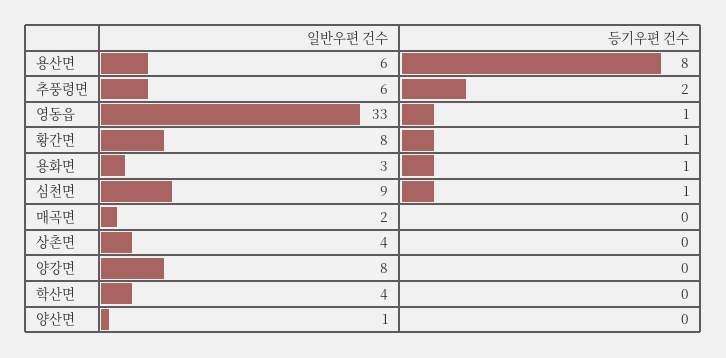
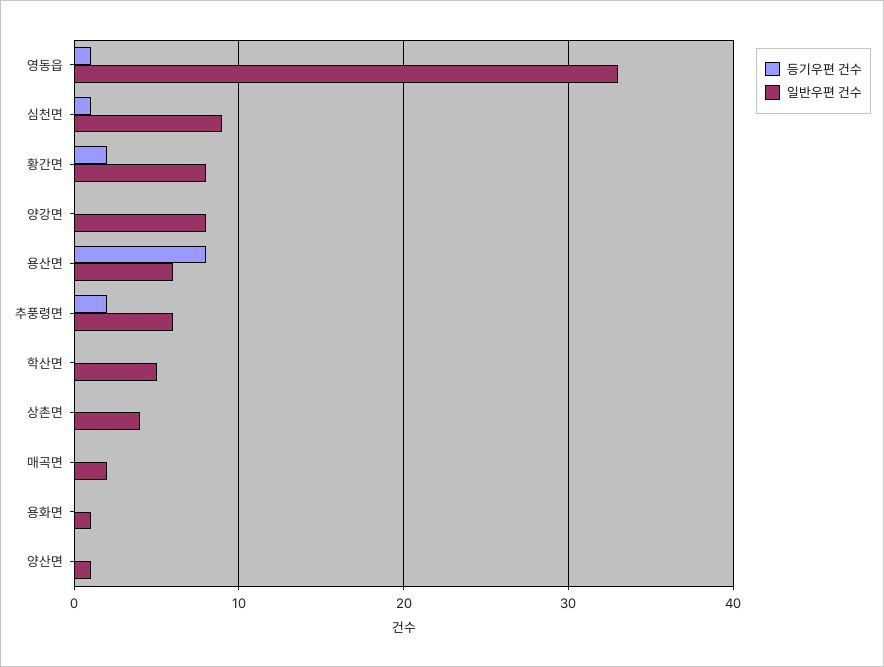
등기우편 건수, 황간면: 1 -> 2
일반우편 건수, 용화면: 3 -> 1
등기우편 건수, 용화면: 1 -> 0
일반우편 건수, 학산면: 4 -> 5

